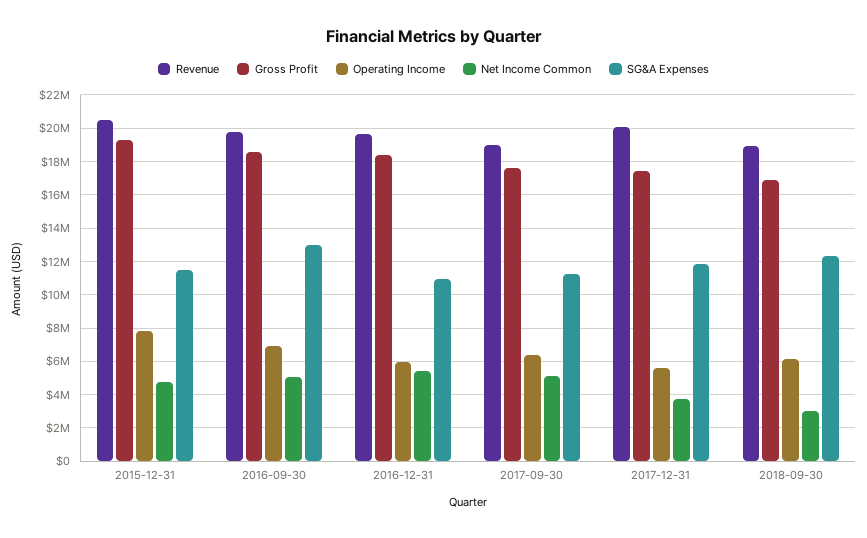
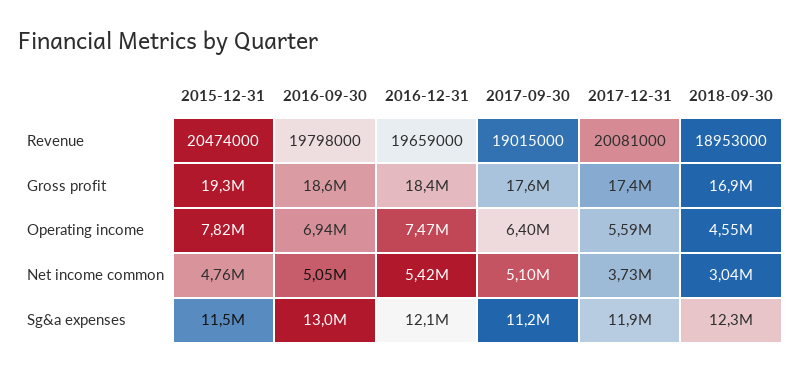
Operating Income, 2016-12-31: 6000000 -> 7470000
SG&A Expenses, 2016-12-31: 11000000 -> 12100000
Operating Income, 2018-09-30: 6000000 -> 4550000

